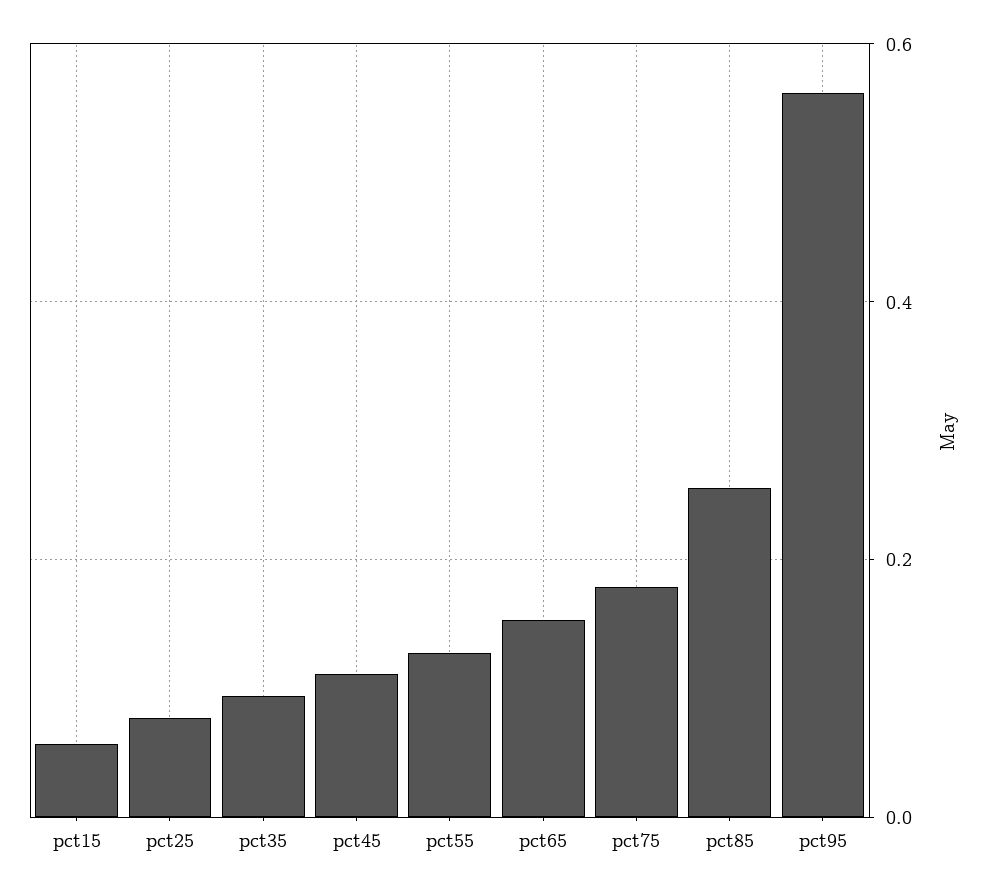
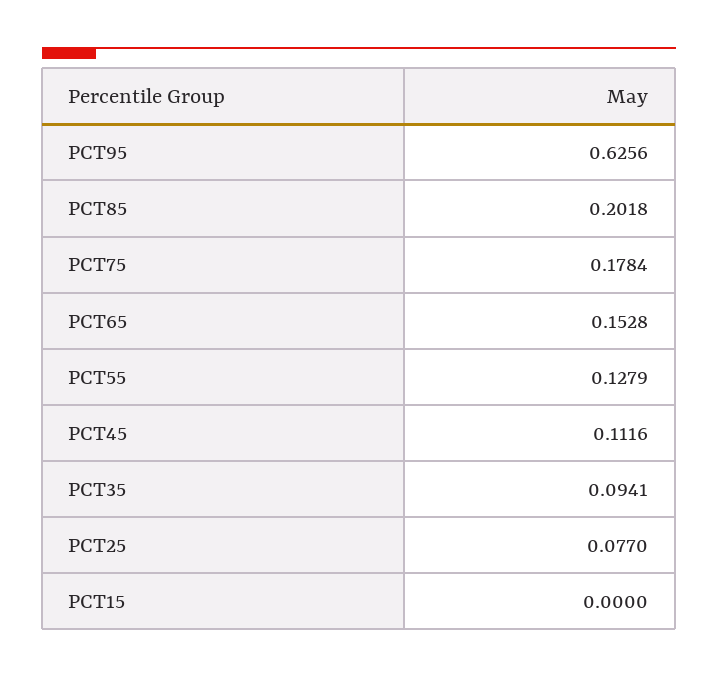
pct15: 0.06 -> 0
pct85: 0.26 -> 0.2018
pct95: 0.56 -> 0.6256

